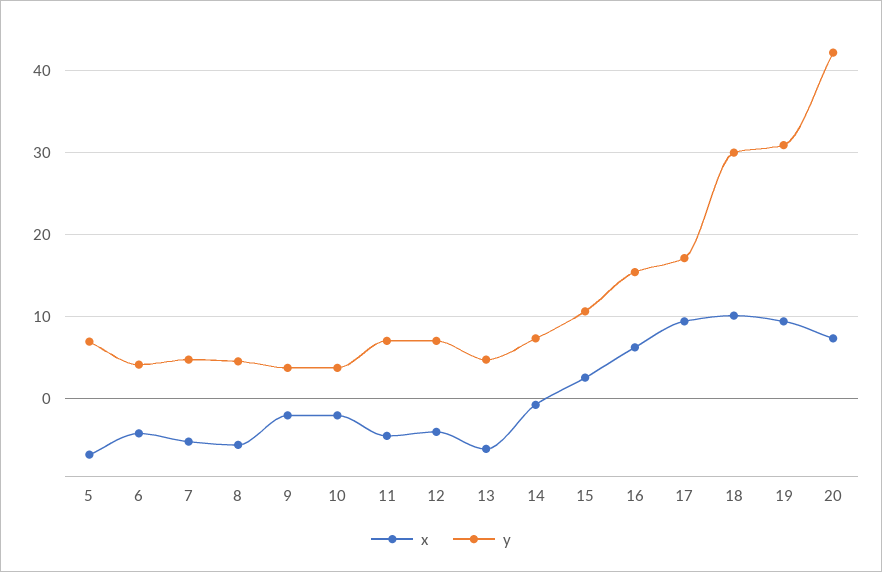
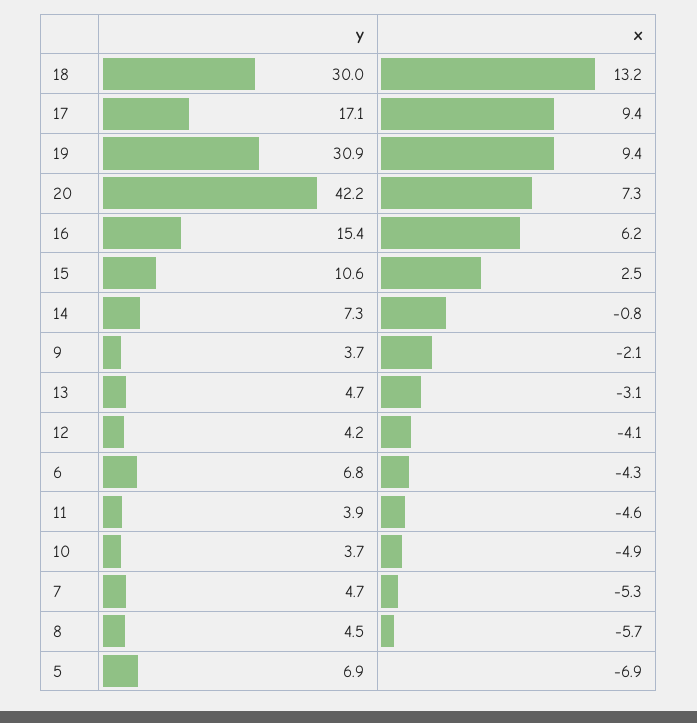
y, 6: 4 -> 6.8
x, 10: -2 -> -4.9
y, 11: 7 -> 3.9
y, 12: 7 -> 4.2
x, 13: -6 -> -3.1
x, 18: 10 -> 13.2

